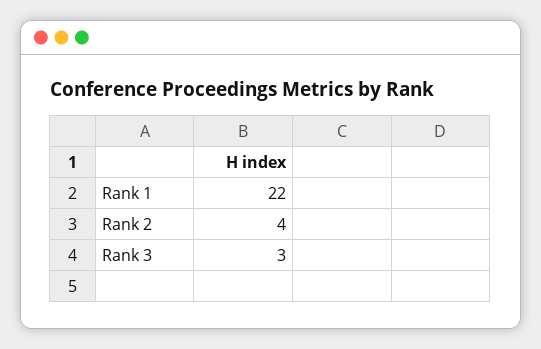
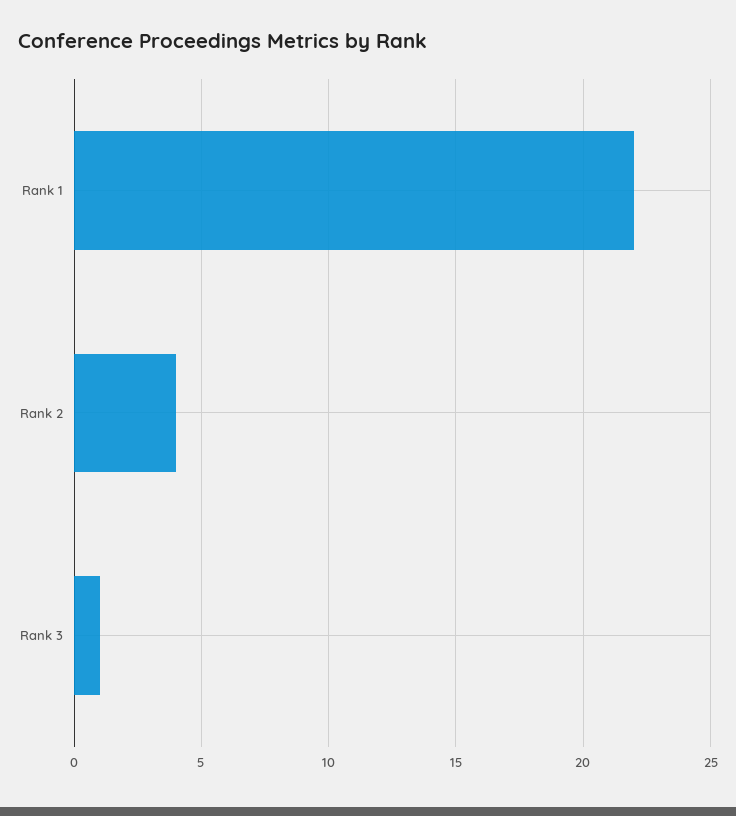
Rank 3: 3 -> 1

